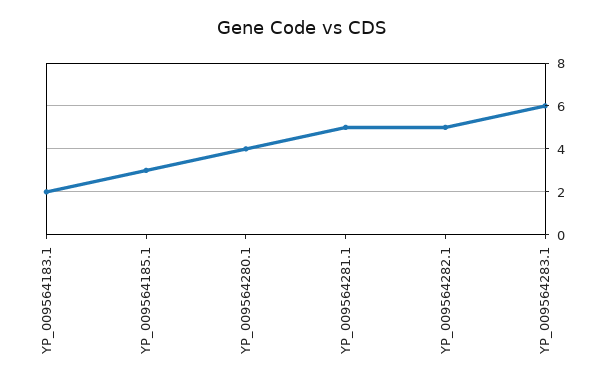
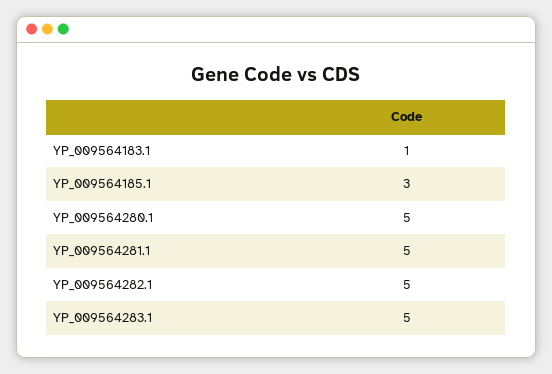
YP_009564183.1: 2 -> 1
YP_009564280.1: 4 -> 5
YP_009564283.1: 6 -> 5

